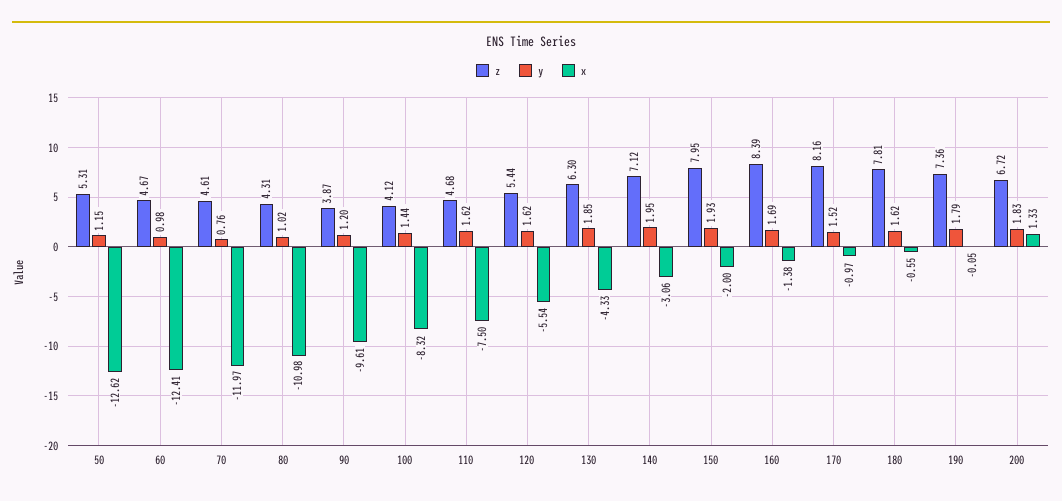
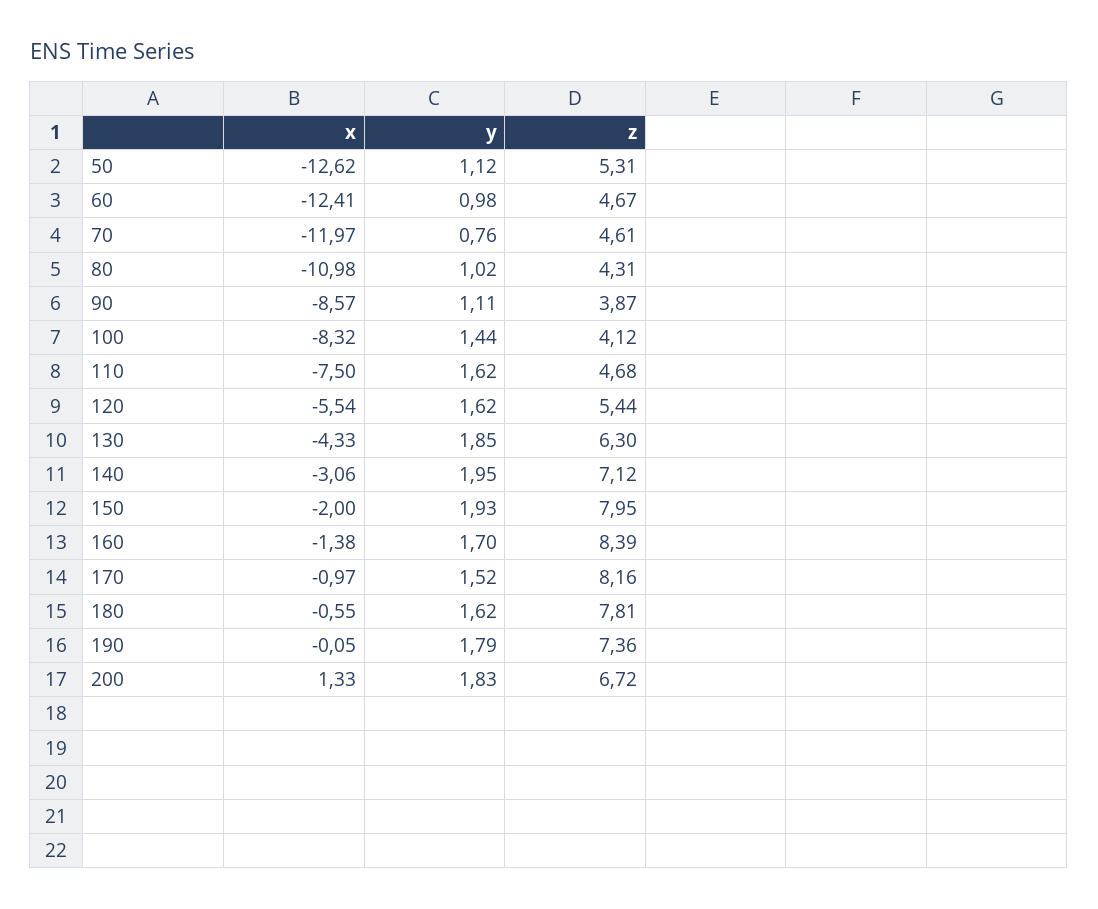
y, 50: 1.15 -> 1.12
y, 90: 1.2 -> 1.11
x, 90: -9.61 -> -8.57
y, 160: 1.69 -> 1.7

